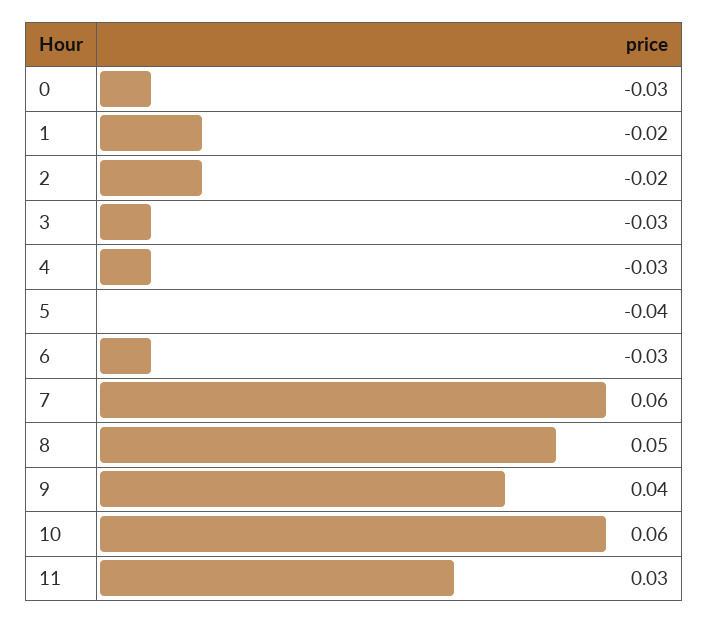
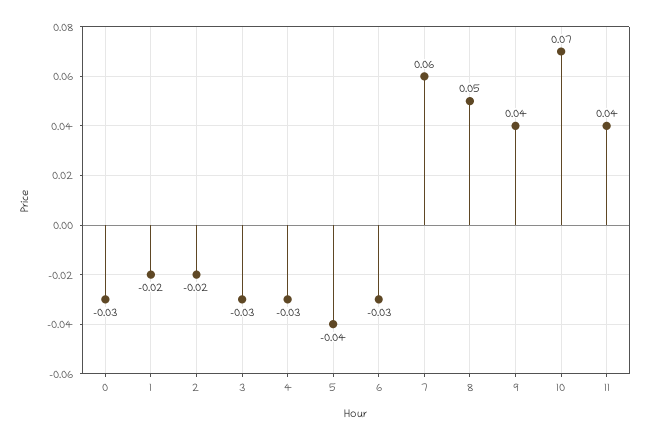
10: 0.06 -> 0.07
11: 0.03 -> 0.04

